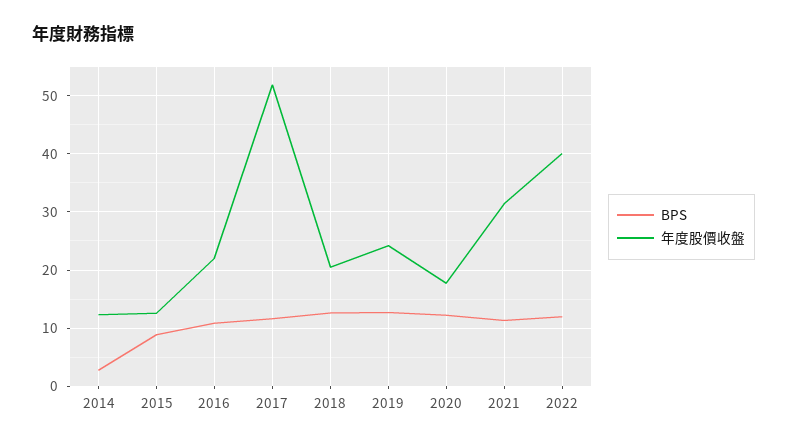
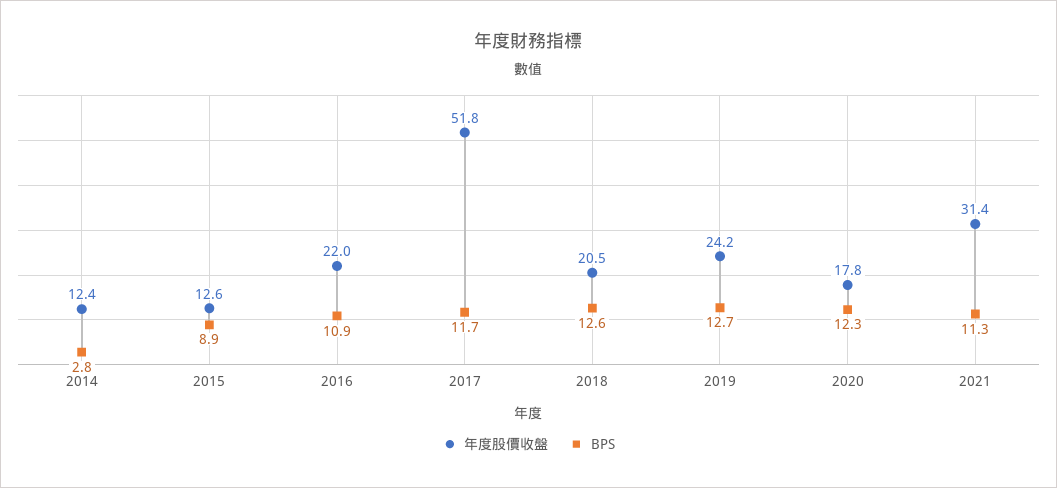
BPS, 2022: 12 -> none
年度股價收盤, 2022: 40 -> none

